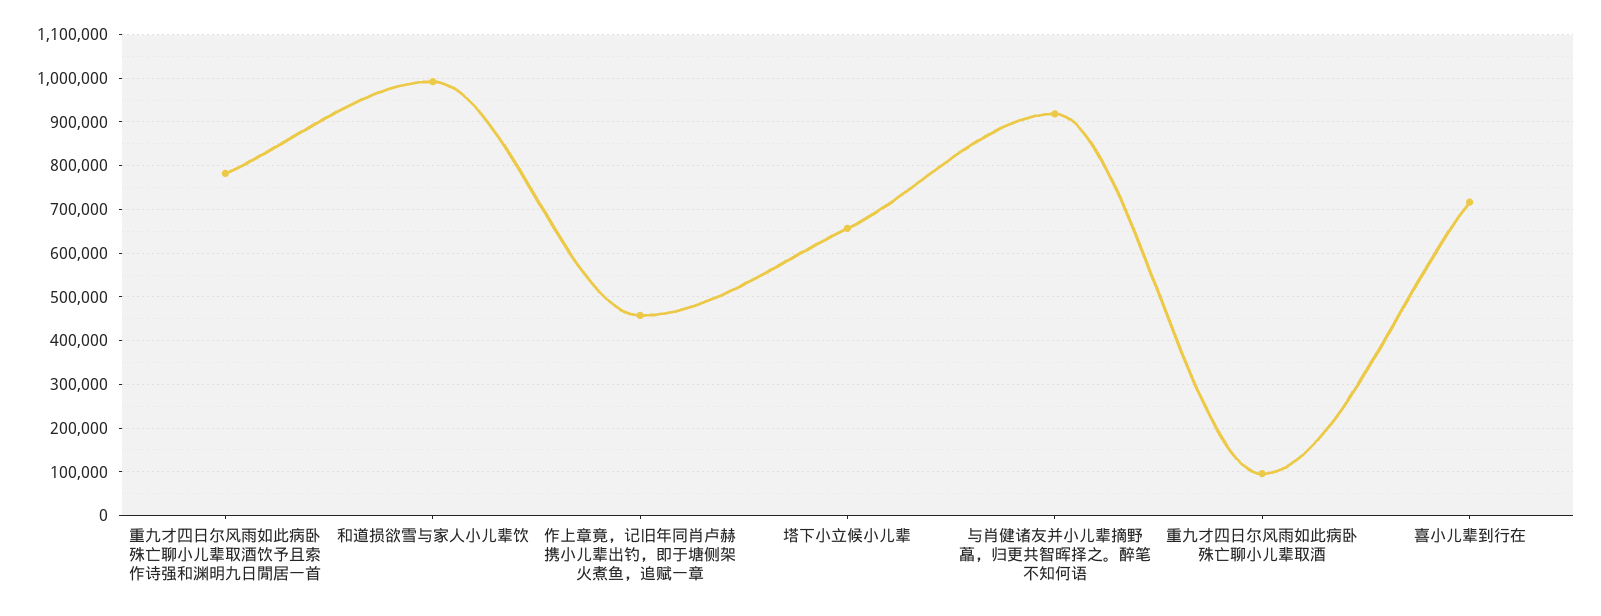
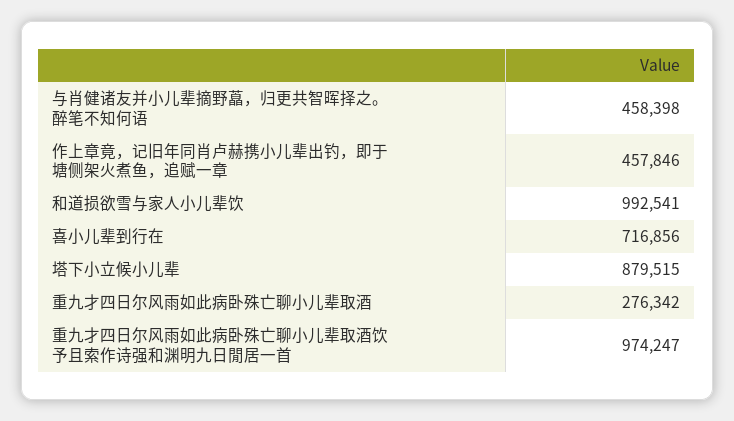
重九才四日尔风雨如此病卧殊亡聊小儿辈取酒饮予且索作诗强和渊明九日閒居一首: 780000 -> 974247
塔下小立候小儿辈: 660000 -> 879515
与肖健诸友并小儿辈摘野藠，归更共智晖择之。醉笔不知何语: 920000 -> 458398
重九才四日尔风雨如此病卧殊亡聊小儿辈取酒: 100000 -> 276342

